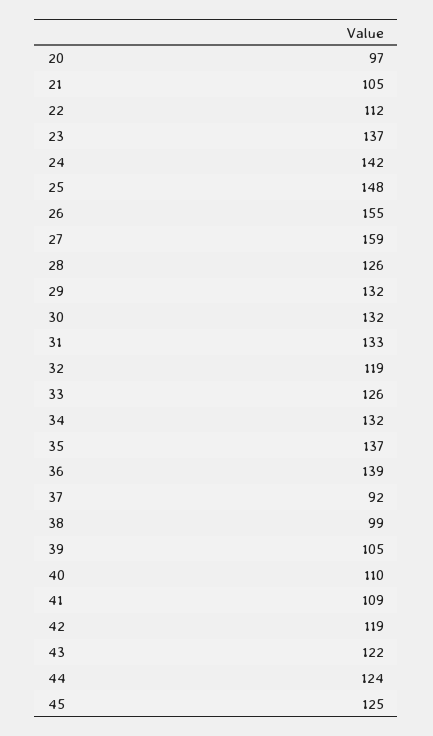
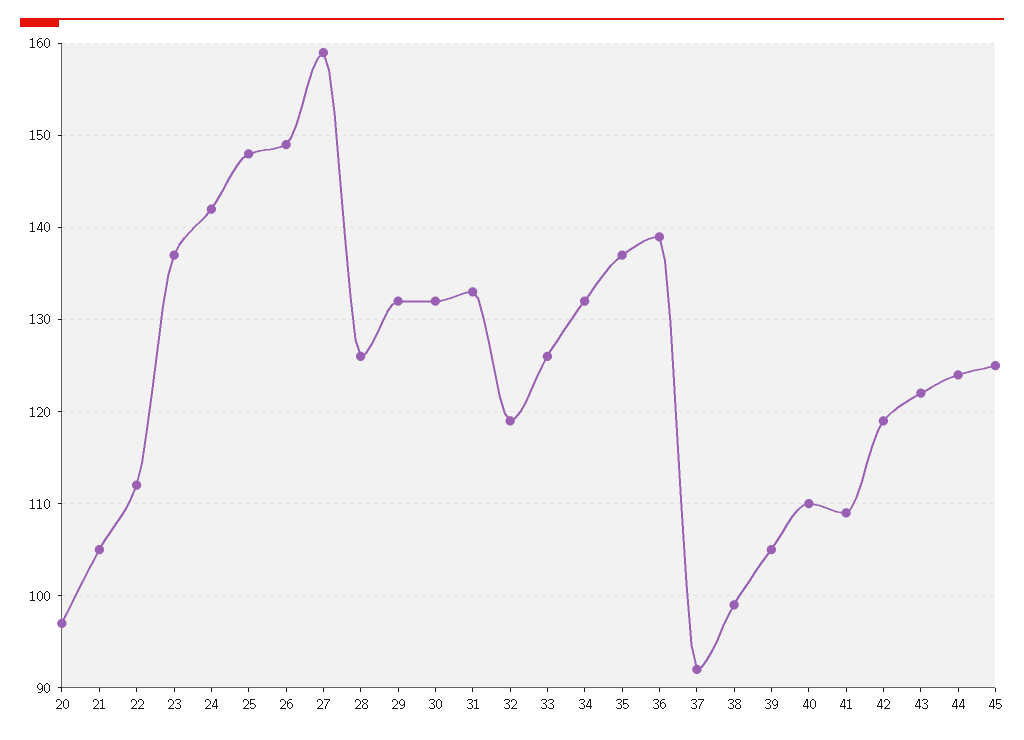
26: 155 -> 149

